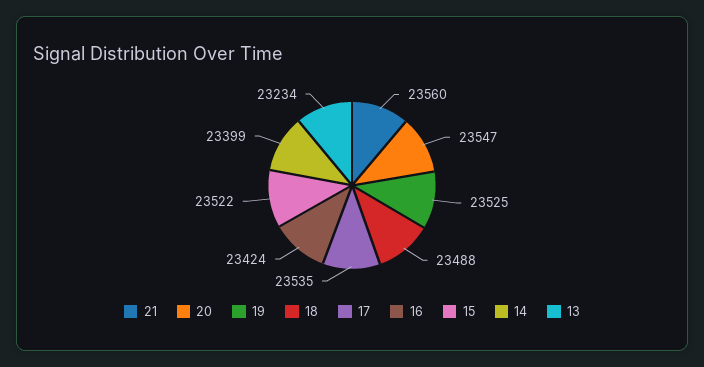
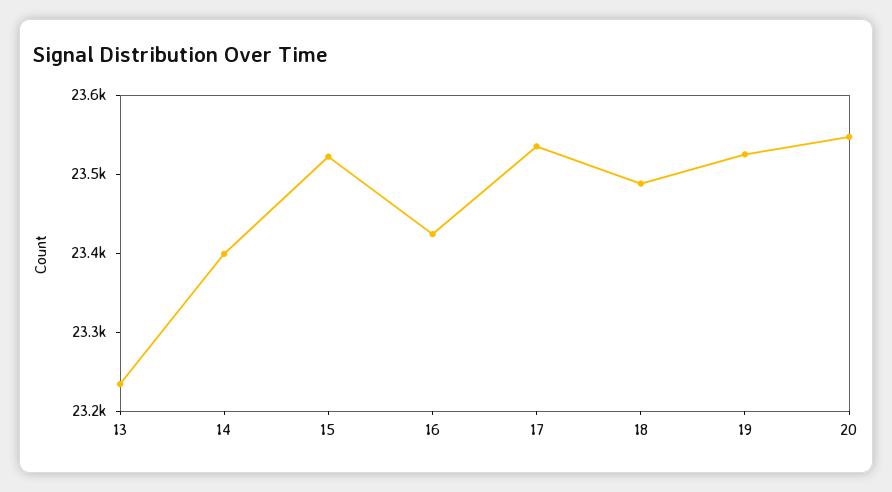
21: 23560 -> none

